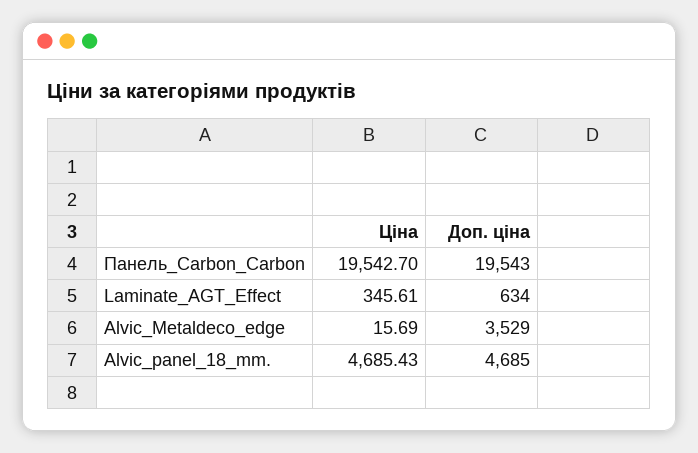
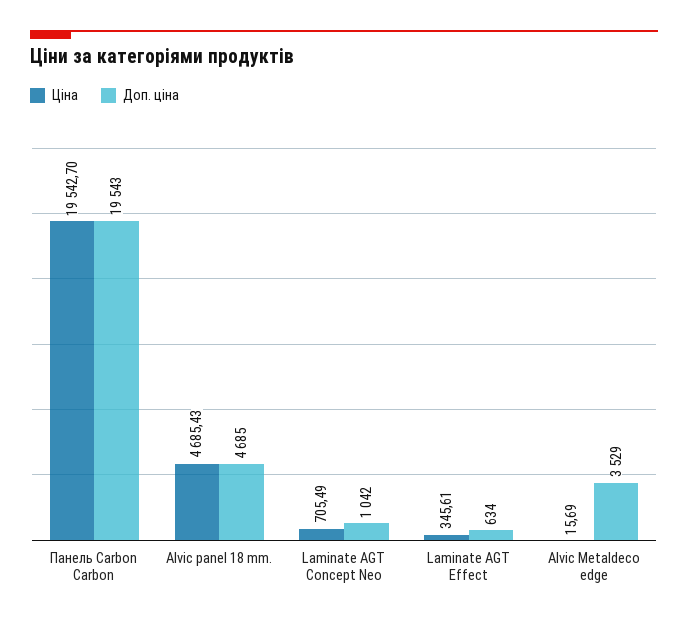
Ціна, Laminate AGT Concept Neo: none -> 705.49
Доп. ціна, Laminate AGT Concept Neo: none -> 1042

